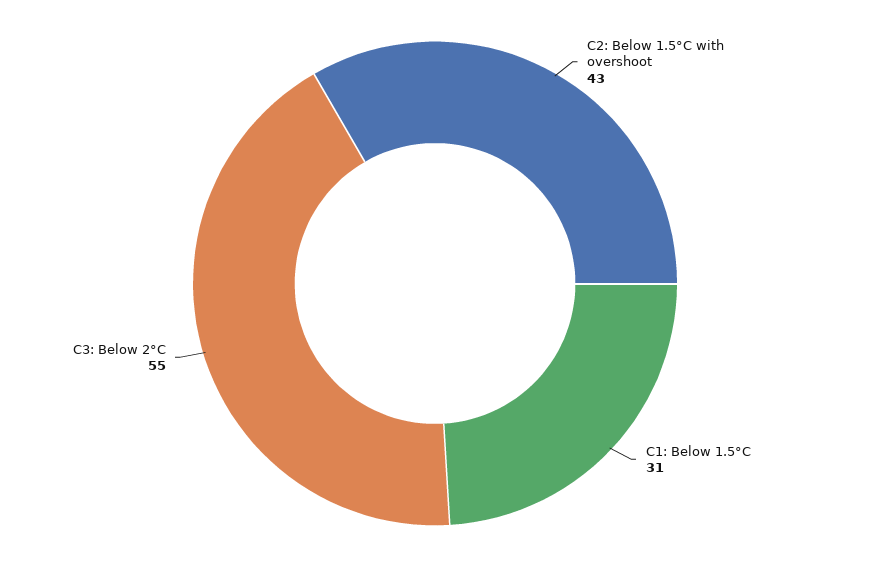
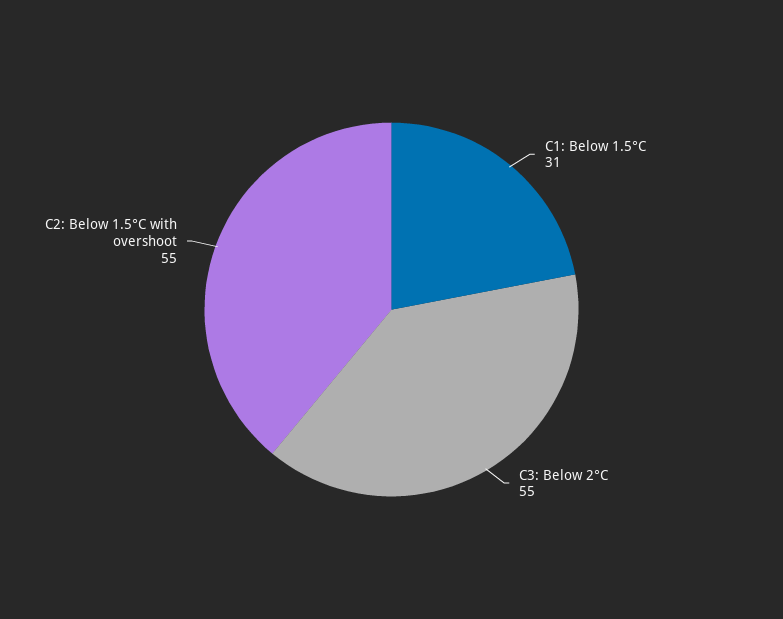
C2: Below 1.5°C with overshoot: 43 -> 55

